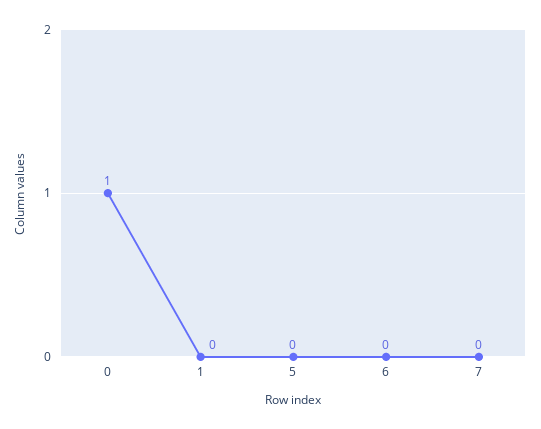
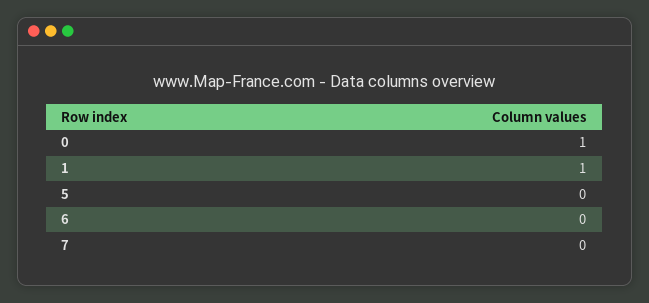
1: 0 -> 1

